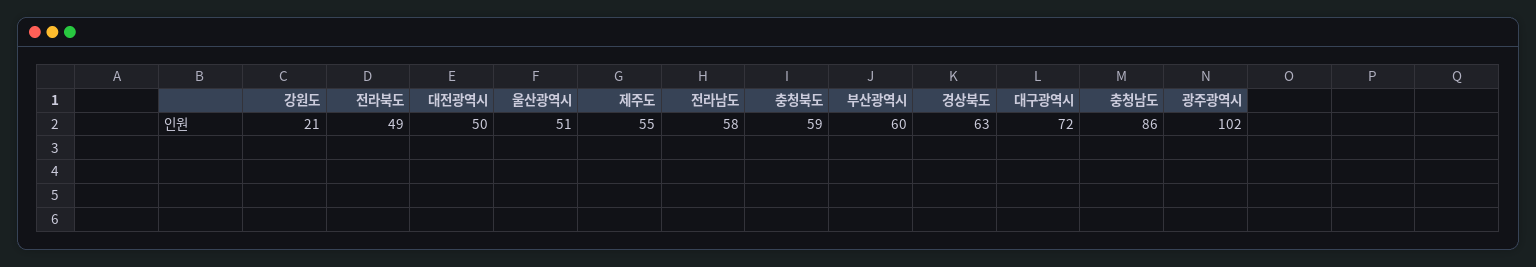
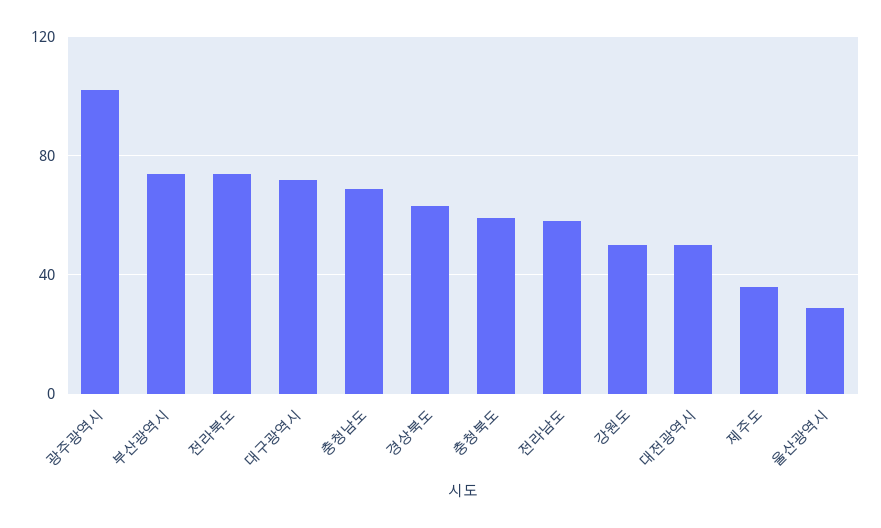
강원도: 21 -> 50
전라북도: 49 -> 75
울산광역시: 51 -> 30
제주도: 55 -> 35
부산광역시: 60 -> 75
충청남도: 86 -> 70

